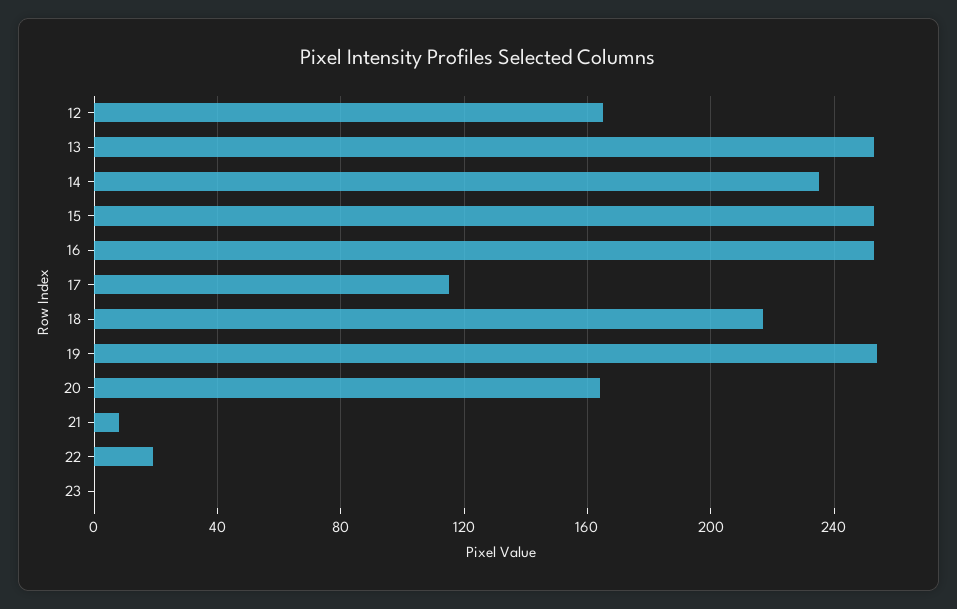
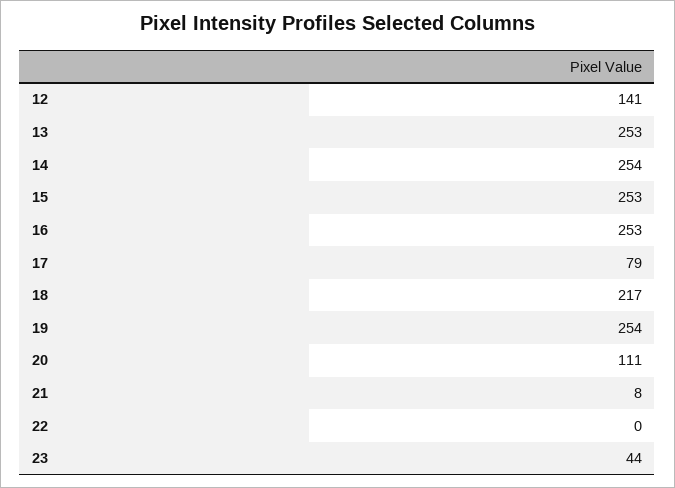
12: 165 -> 141
14: 235 -> 254
17: 115 -> 79
20: 165 -> 111
22: 20 -> 0
23: 0 -> 44

